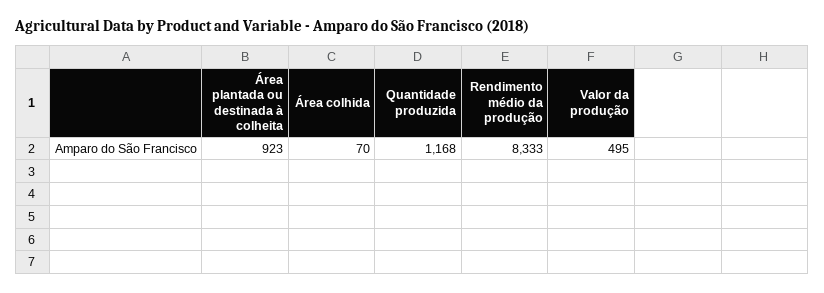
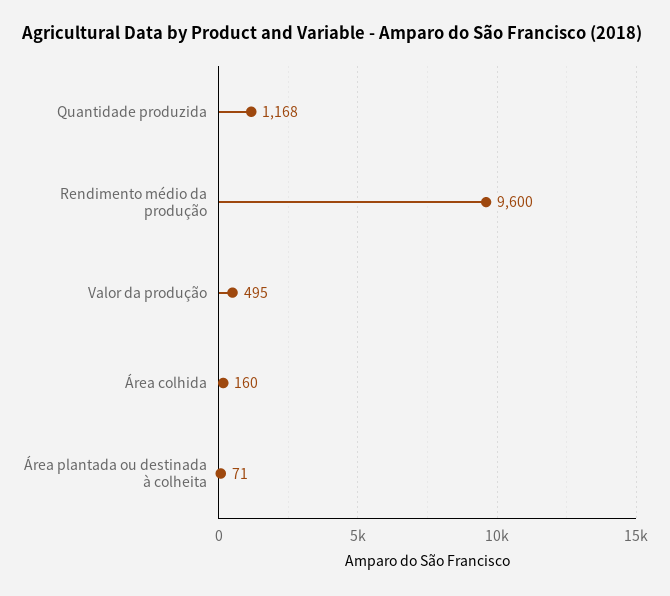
Área plantada ou destinada à colheita: 923 -> 71
Área colhida: 70 -> 160
Rendimento médio da produção: 8333 -> 9600

